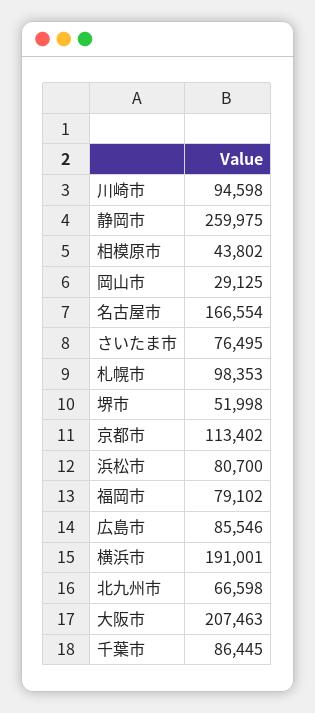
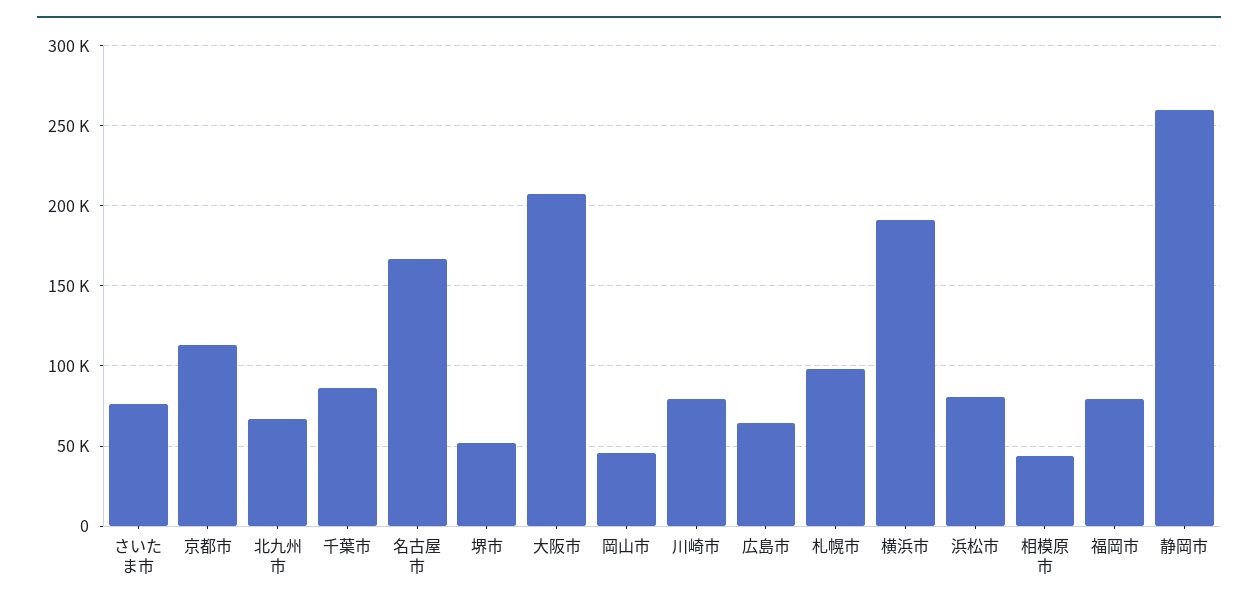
川崎市: 94598 -> 80000
岡山市: 29125 -> 45000
広島市: 85546 -> 65000

